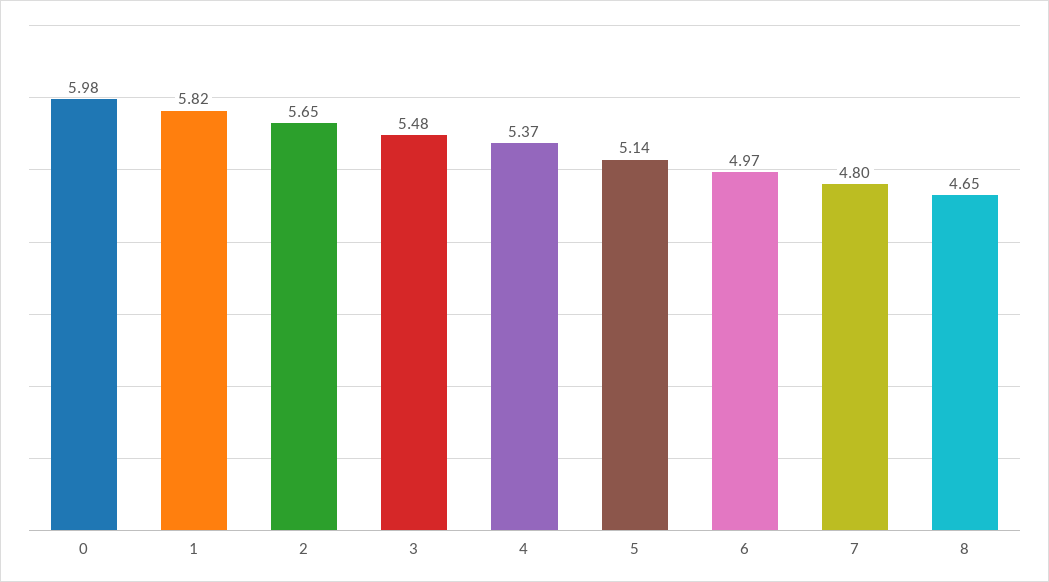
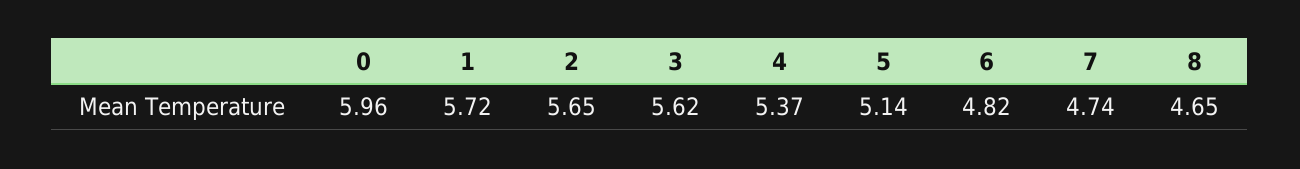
0: 5.98 -> 5.96
1: 5.82 -> 5.72
3: 5.48 -> 5.62
6: 4.97 -> 4.82
7: 4.8 -> 4.74

